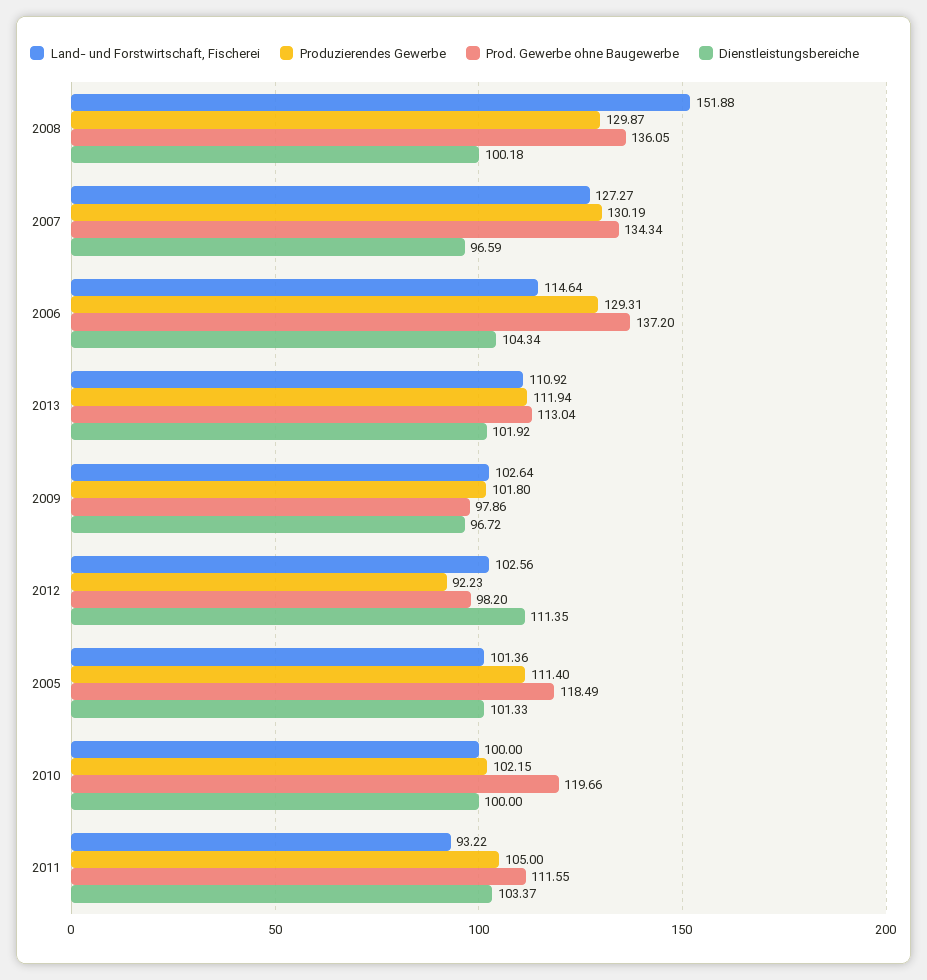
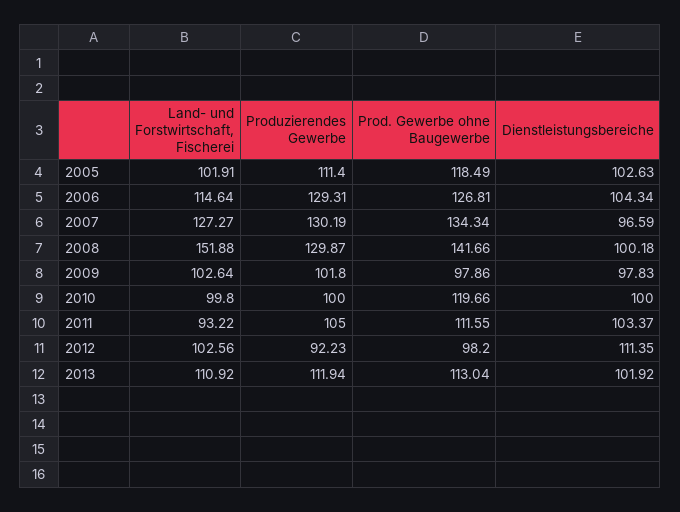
Prod. Gewerbe ohne Baugewerbe, 2008: 136.05 -> 141.66
Prod. Gewerbe ohne Baugewerbe, 2006: 137.2 -> 126.81
Dienstleistungsbereiche, 2009: 96.72 -> 97.83
Land- und Forstwirtschaft, Fischerei, 2005: 101.36 -> 101.91
Dienstleistungsbereiche, 2005: 101.33 -> 102.63
Land- und Forstwirtschaft, Fischerei, 2010: 100 -> 99.8
Produzierendes Gewerbe, 2010: 102.15 -> 100

